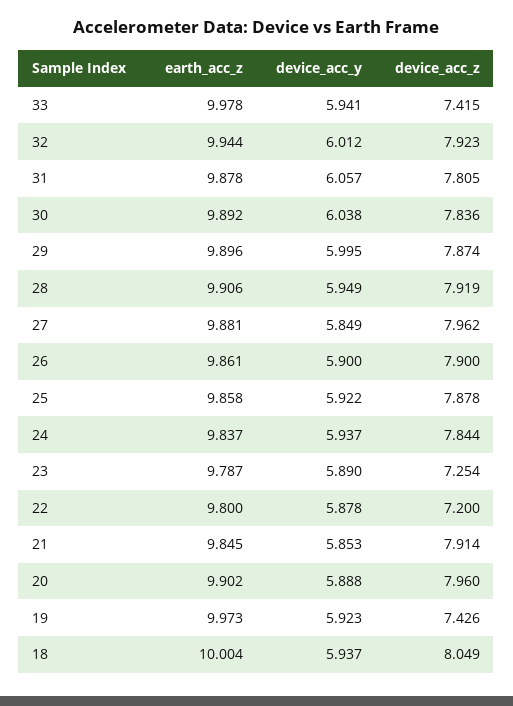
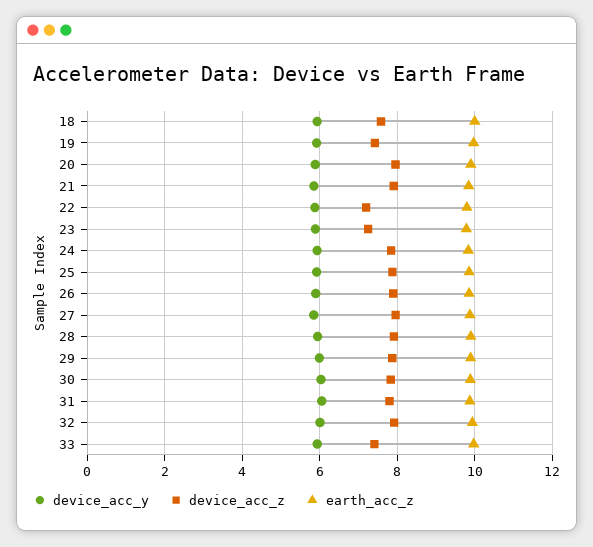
device_acc_z, 18: 8.049 -> 7.6

